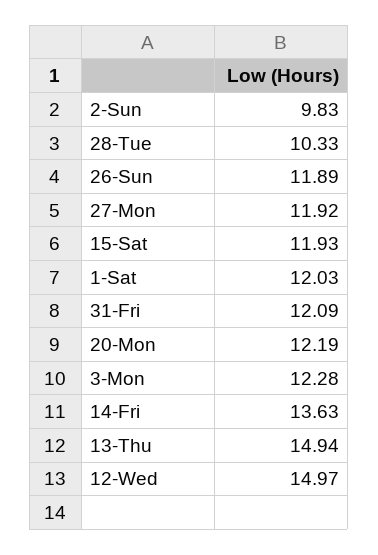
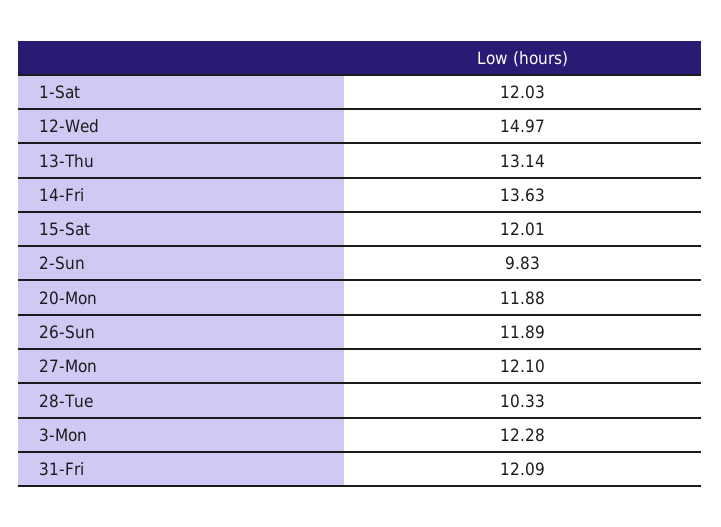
27-Mon: 11.92 -> 12.1
15-Sat: 11.93 -> 12.01
20-Mon: 12.19 -> 11.88
13-Thu: 14.94 -> 13.14

